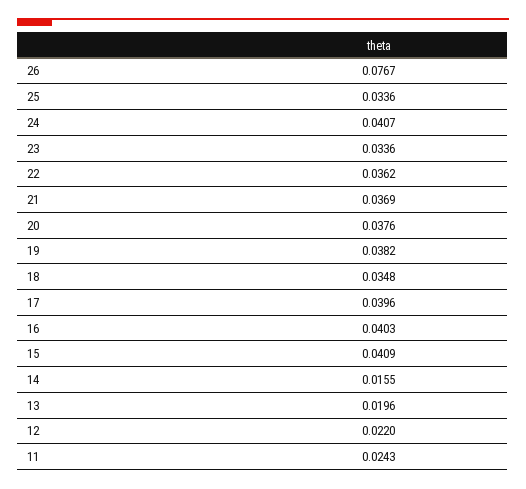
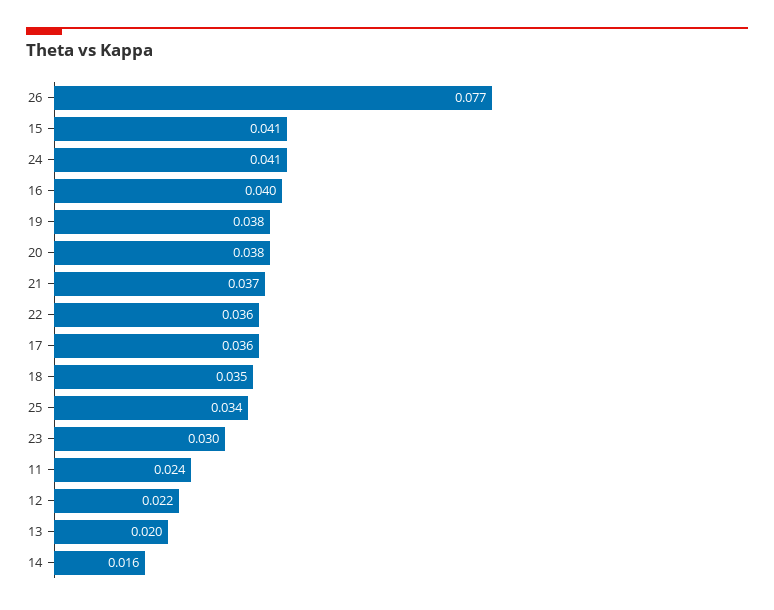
23: 0.0336 -> 0.03
17: 0.0396 -> 0.036

